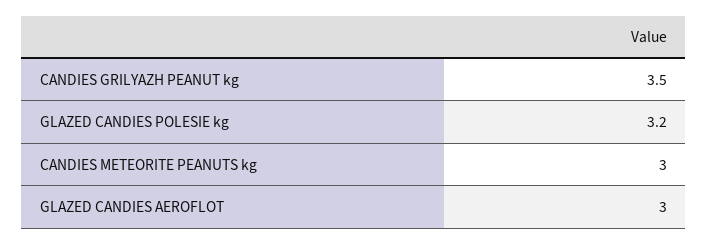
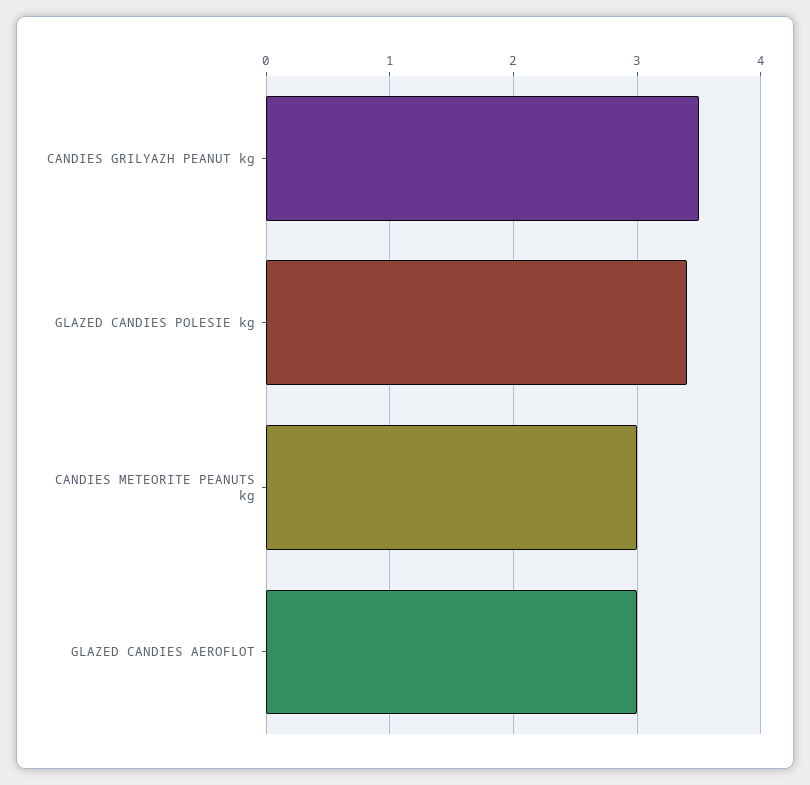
GLAZED CANDIES POLESIE kg: 3.2 -> 3.4

